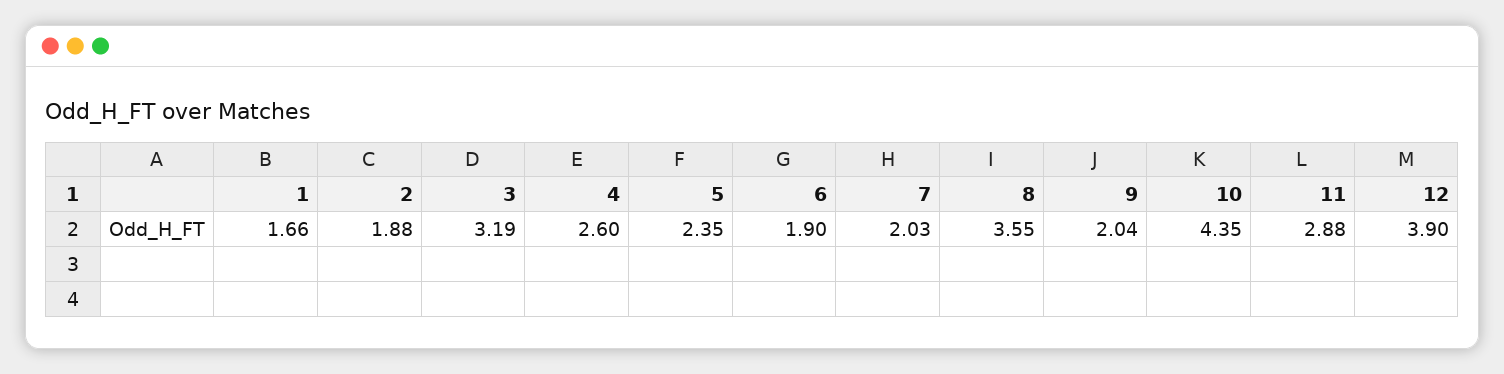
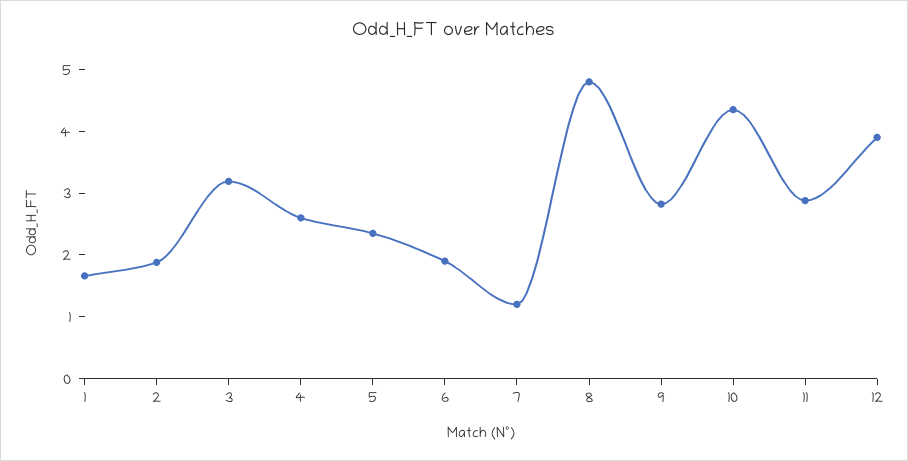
7: 2.03 -> 1.2
8: 3.55 -> 4.8
9: 2.04 -> 2.8

